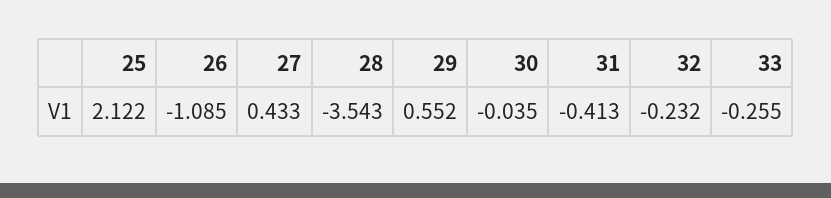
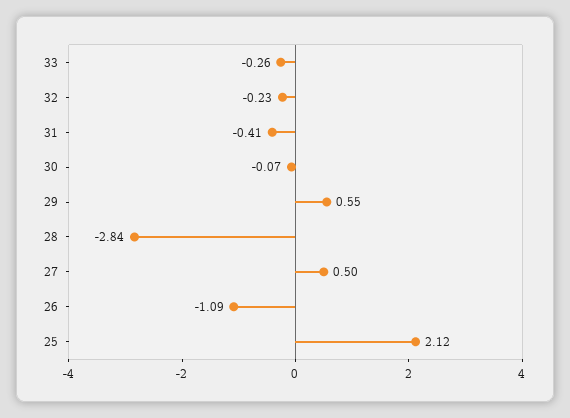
27: 0.433 -> 0.5
28: -3.543 -> -2.84
30: -0.035 -> -0.07

